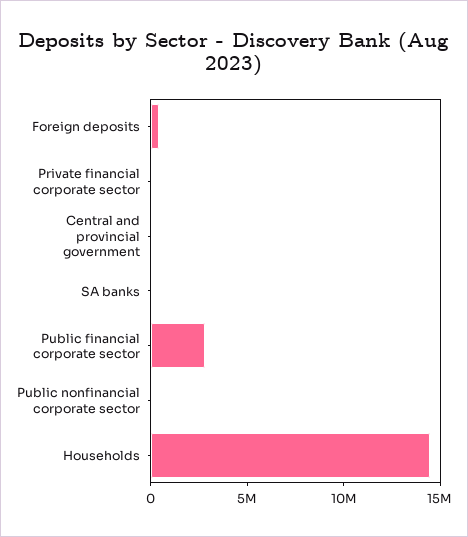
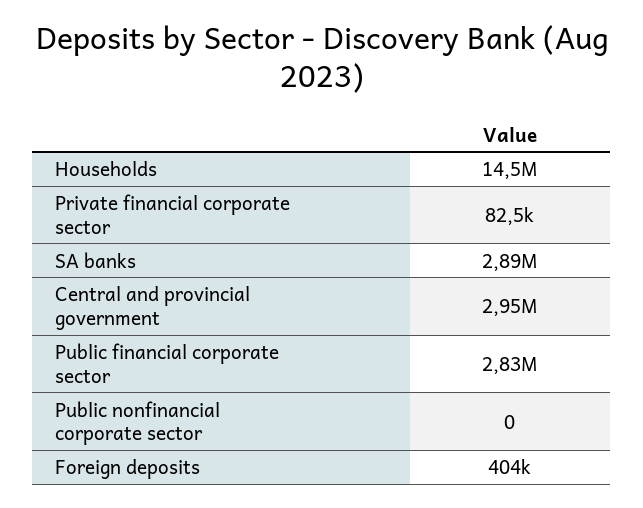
Central and provincial government: 0 -> 2950000
SA banks: 0 -> 2890000

